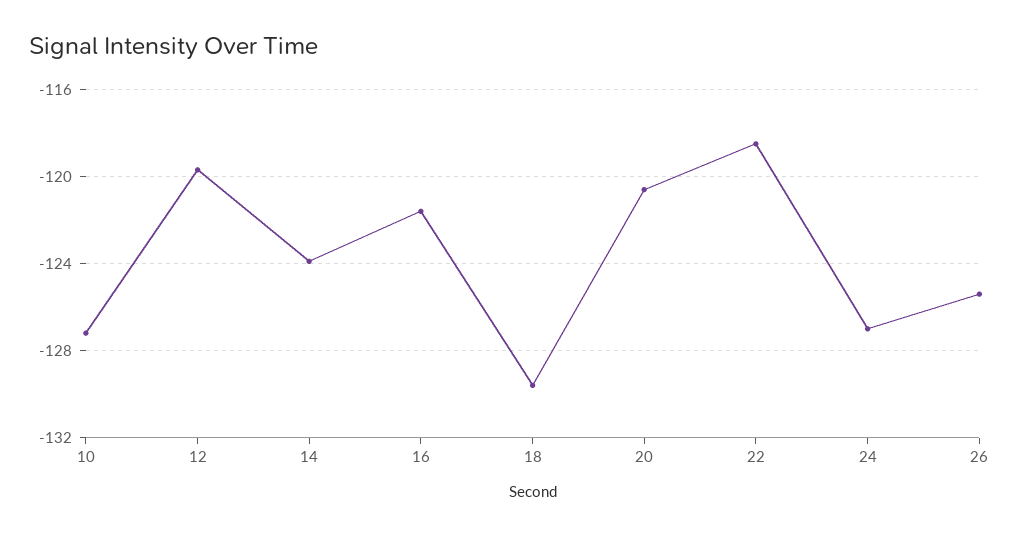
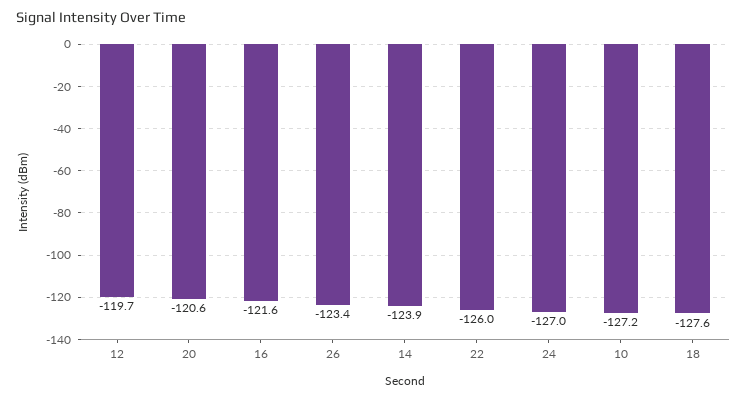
18: -129.5 -> -127.6
22: -118.5 -> -126
26: -125.5 -> -123.4

